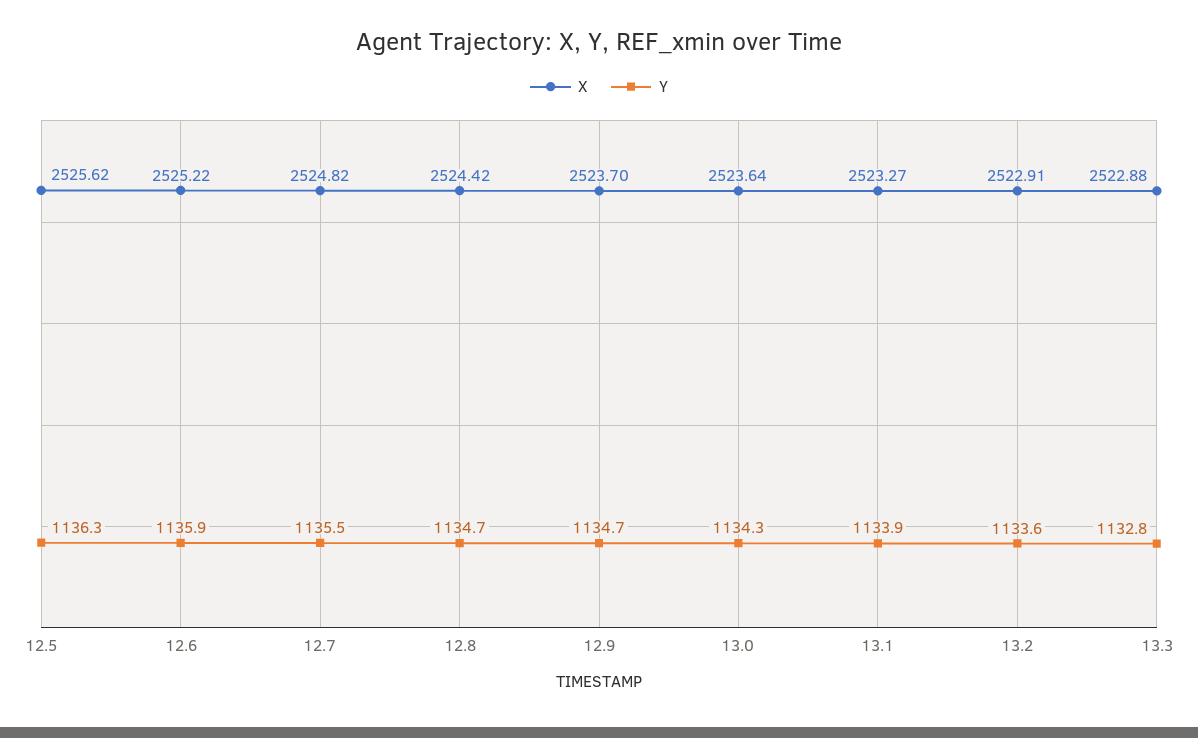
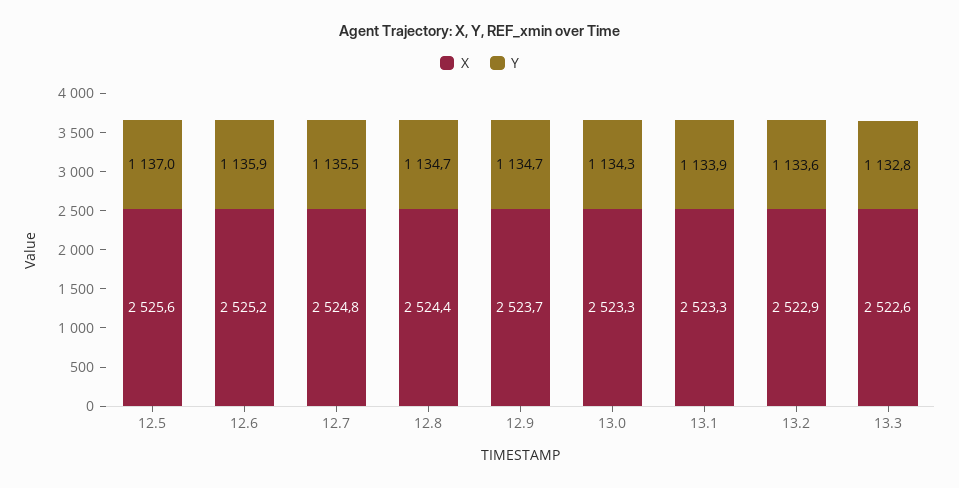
Y, 12.5: 1136.3 -> 1137
X, 13.0: 2523.64 -> 2523.3
X, 13.3: 2522.88 -> 2522.6

